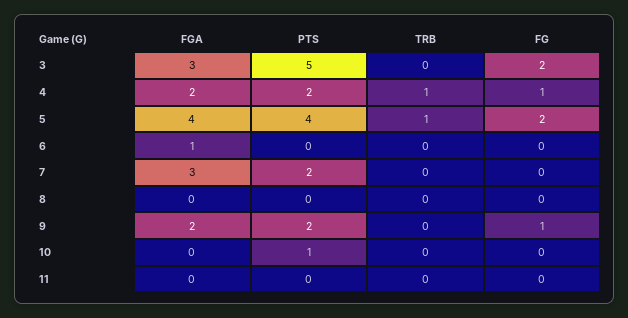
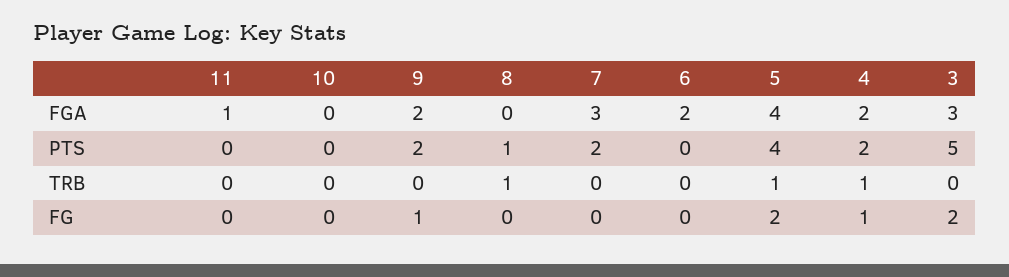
FGA, 6: 1 -> 2
PTS, 8: 0 -> 1
TRB, 8: 0 -> 1
PTS, 10: 1 -> 0
FGA, 11: 0 -> 1

